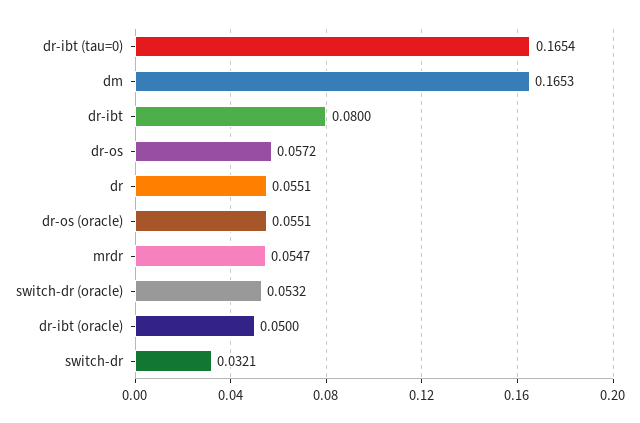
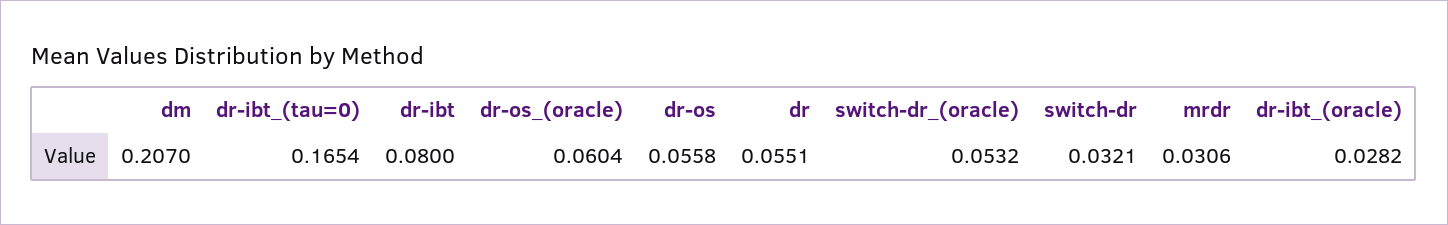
dm: 0.1653 -> 0.207
dr-os: 0.0572 -> 0.0558
dr-os (oracle): 0.0551 -> 0.0604
mrdr: 0.0547 -> 0.0306
dr-ibt (oracle): 0.05 -> 0.0282

